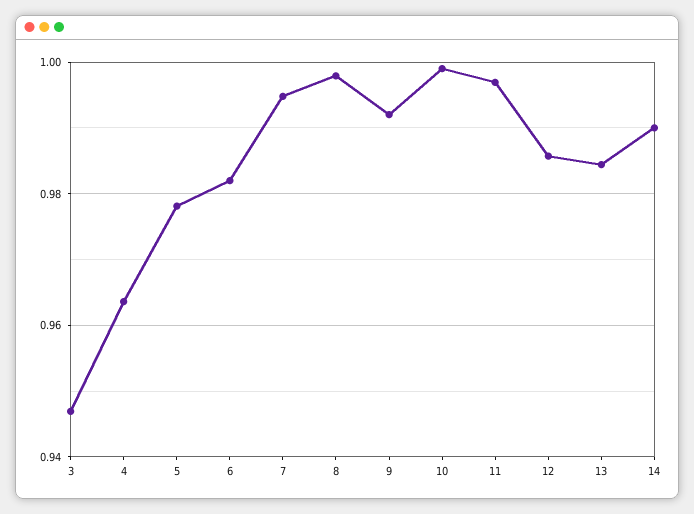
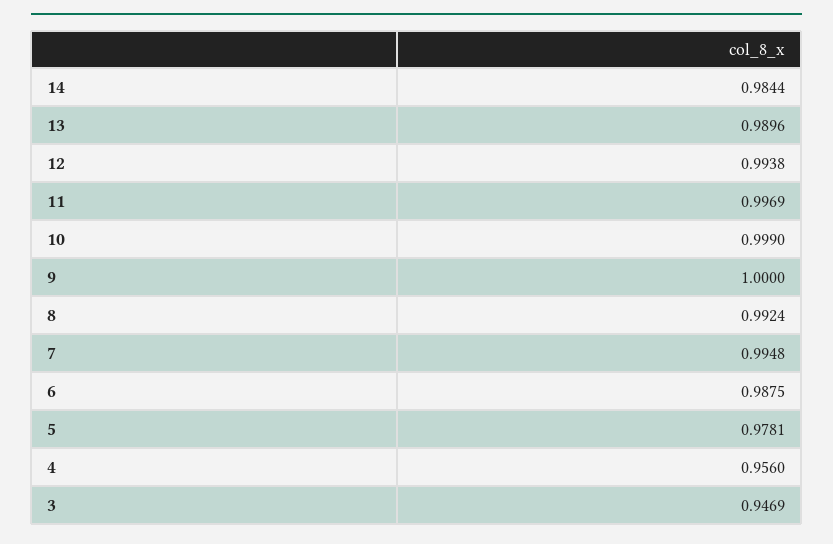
4: 0.964 -> 0.956
6: 0.982 -> 0.9875
8: 0.998 -> 0.9924
9: 0.992 -> 1
12: 0.986 -> 0.9938
13: 0.984 -> 0.9896
14: 0.99 -> 0.9844

